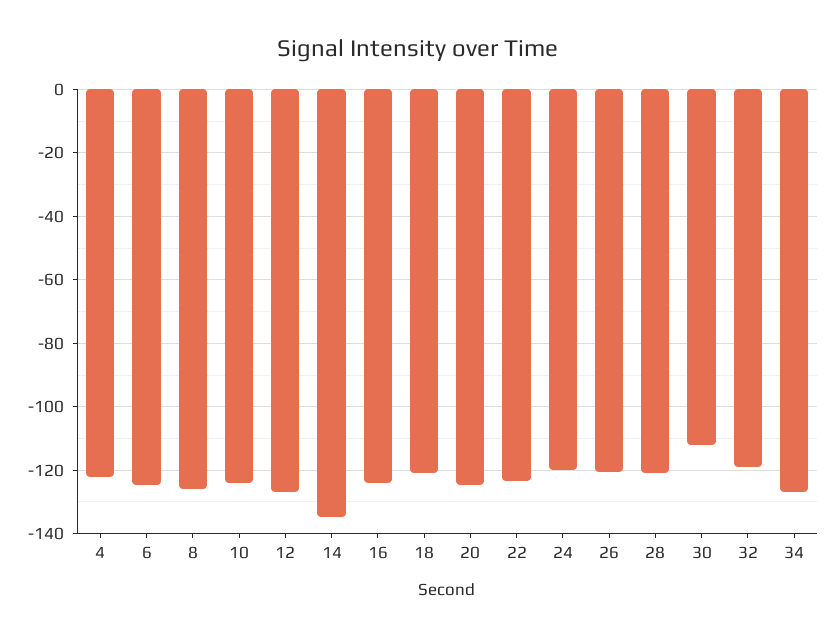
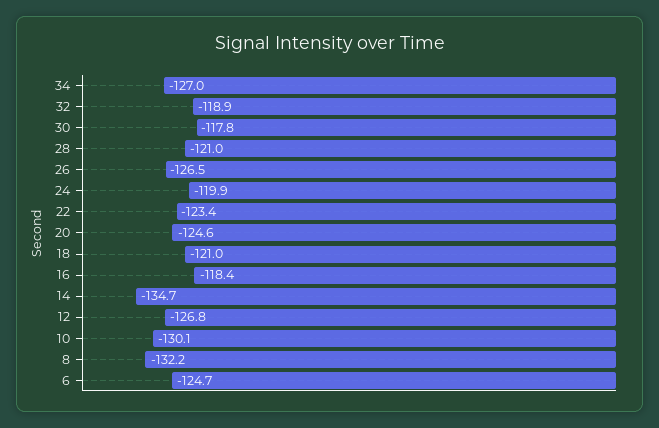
4: -122 -> none
8: -126 -> -132.2
10: -124 -> -130.1
16: -124 -> -118.4
26: -120 -> -126.5
30: -112 -> -117.8

